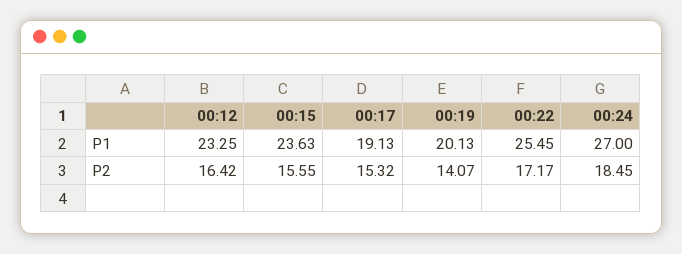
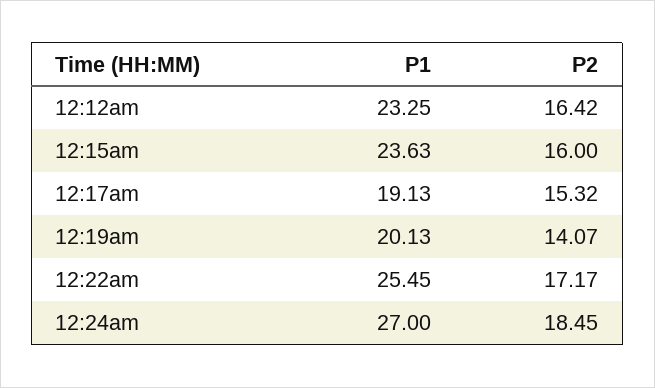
00:15, P2: 15.55 -> 16

